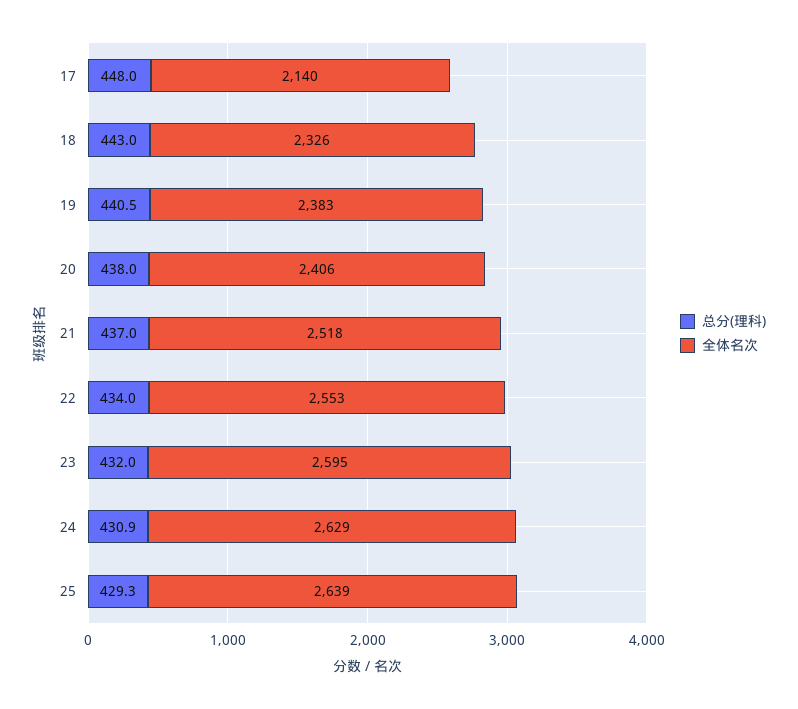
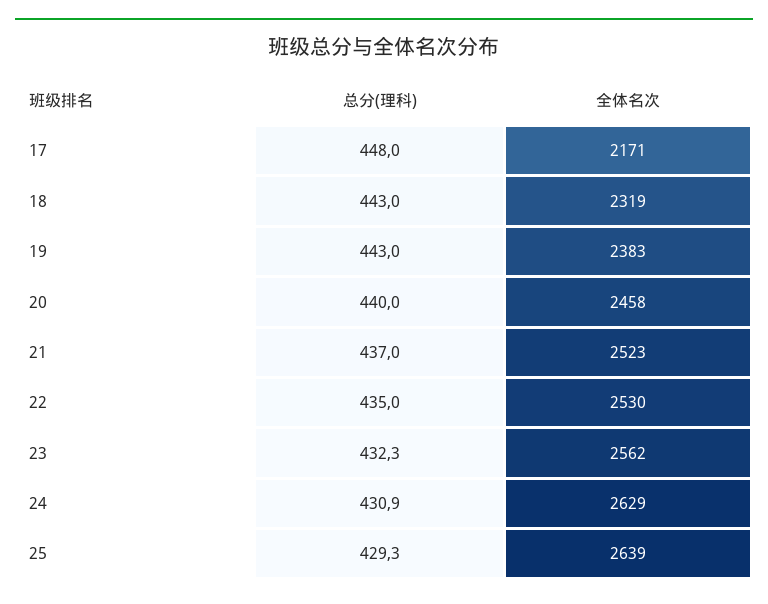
全体名次, 17: 2140 -> 2171
全体名次, 18: 2326 -> 2319
总分(理科), 19: 440.5 -> 443
总分(理科), 20: 438 -> 440
全体名次, 20: 2406 -> 2458
全体名次, 21: 2518 -> 2523
总分(理科), 22: 434 -> 435
全体名次, 22: 2553 -> 2530
总分(理科), 23: 432 -> 432.3
全体名次, 23: 2595 -> 2562

